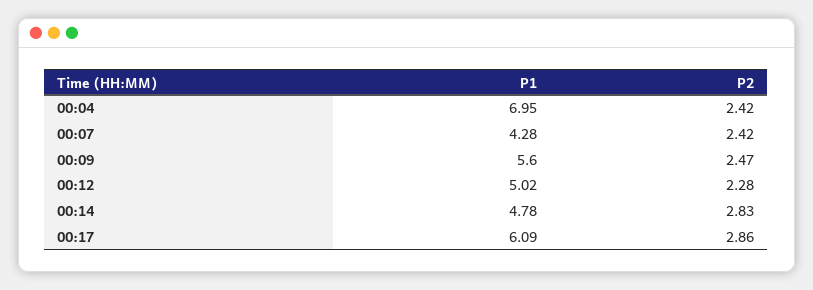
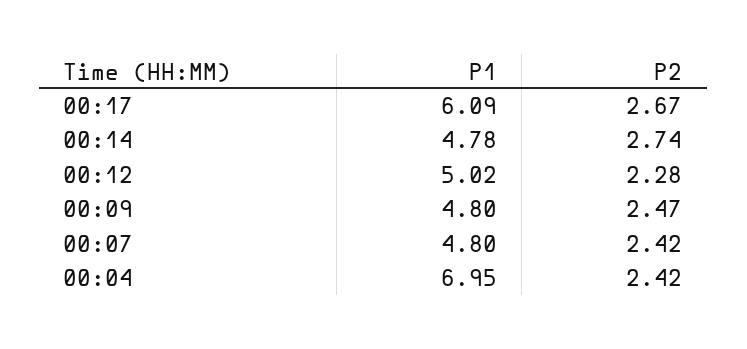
P1, 00:07: 4.28 -> 4.8
P1, 00:09: 5.6 -> 4.8
P2, 00:14: 2.83 -> 2.74
P2, 00:17: 2.86 -> 2.67

